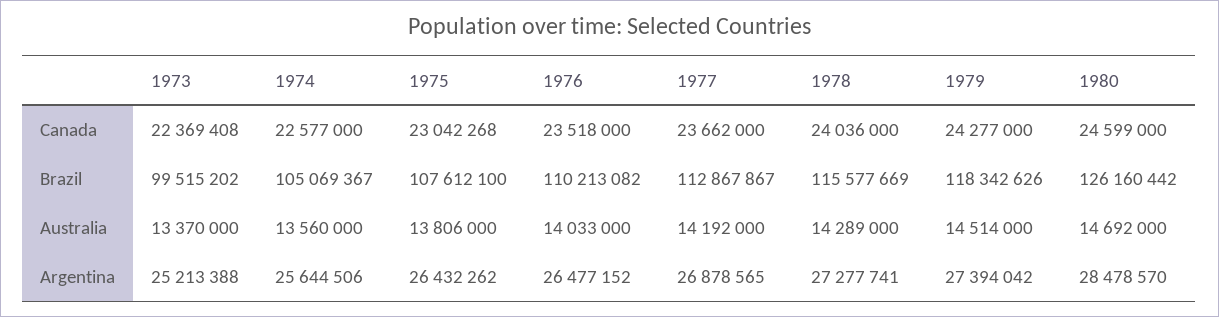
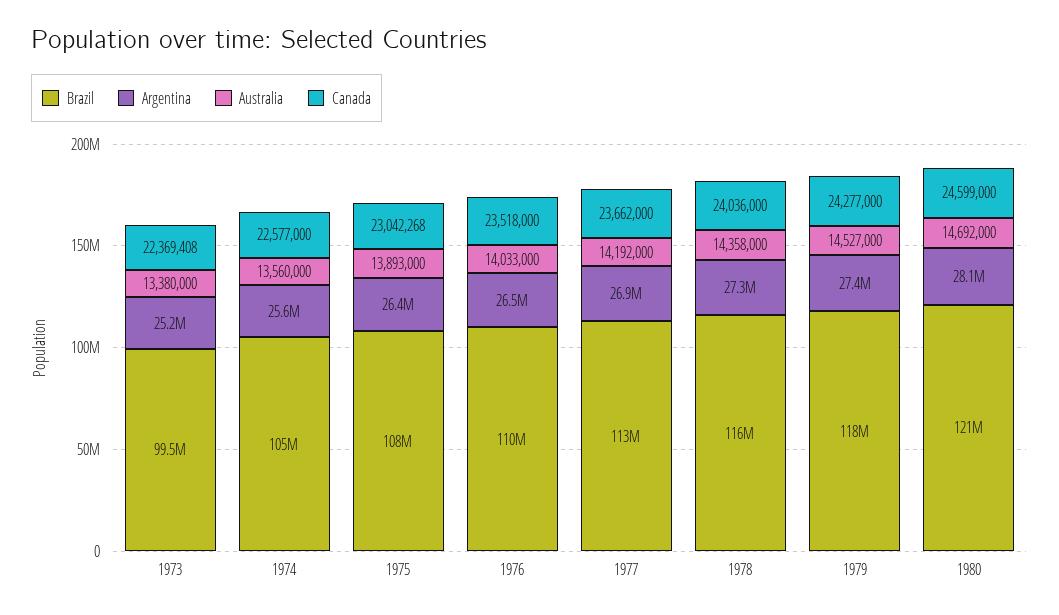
Brazil, 1980: 126160442 -> 121000000
Australia, 1973: 13370000 -> 13380000
Australia, 1975: 13806000 -> 13893000
Australia, 1978: 14289000 -> 14358000
Australia, 1979: 14514000 -> 14527000
Argentina, 1980: 28478570 -> 28100000

